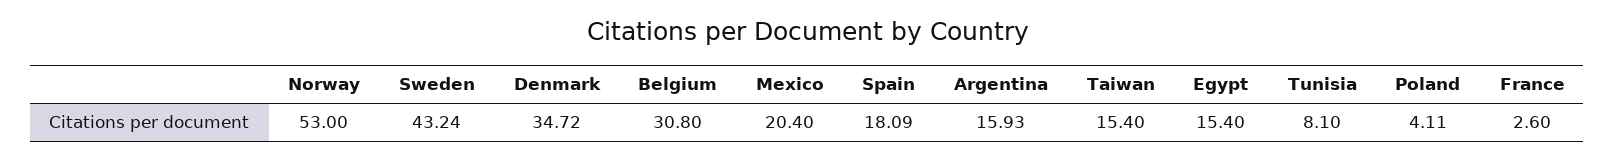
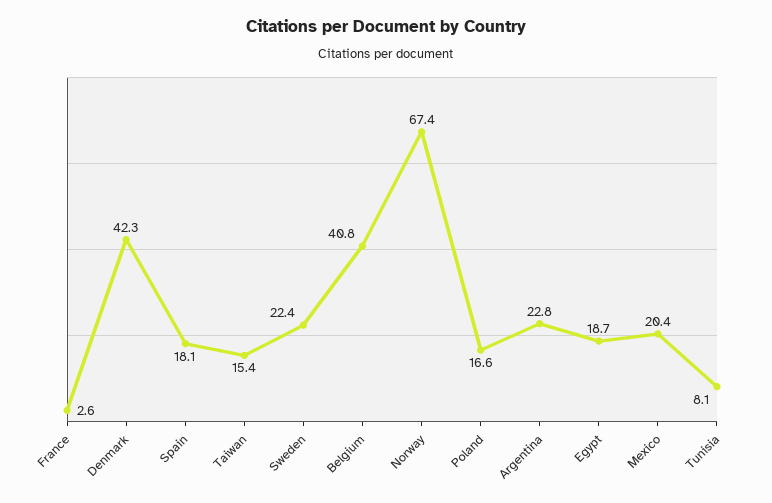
Norway: 53 -> 67.4
Sweden: 43.24 -> 22.4
Denmark: 34.72 -> 42.3
Belgium: 30.8 -> 40.8
Argentina: 15.93 -> 22.8
Egypt: 15.4 -> 18.7
Poland: 4.11 -> 16.6

